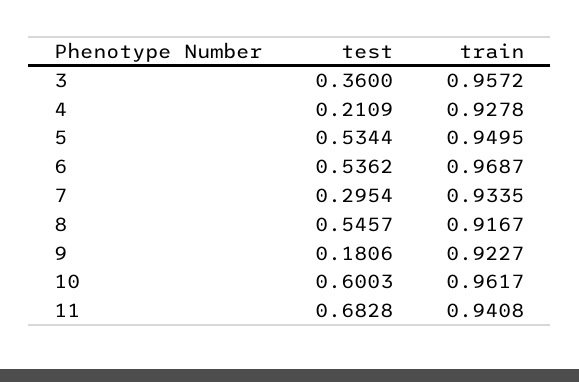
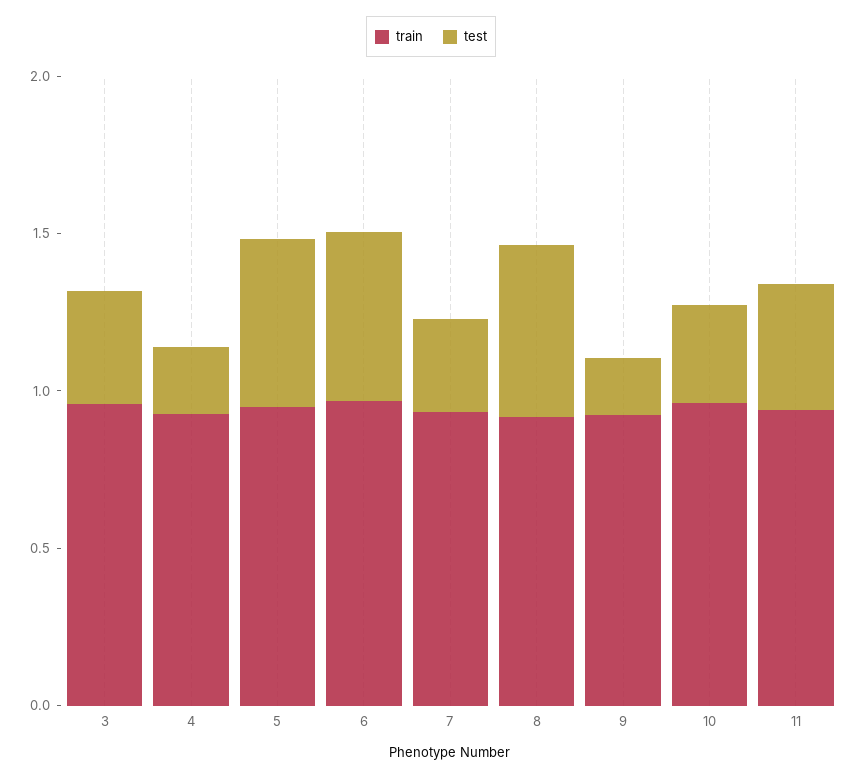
test, 10: 0.6003 -> 0.3
test, 11: 0.6828 -> 0.4

